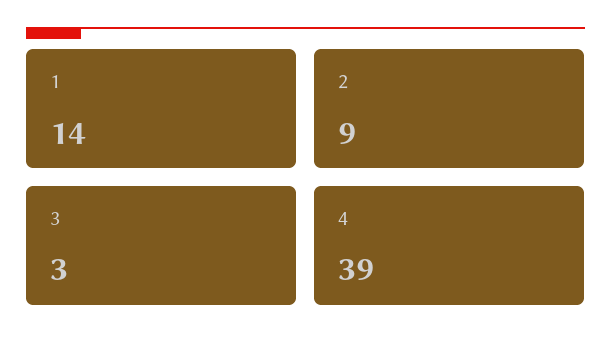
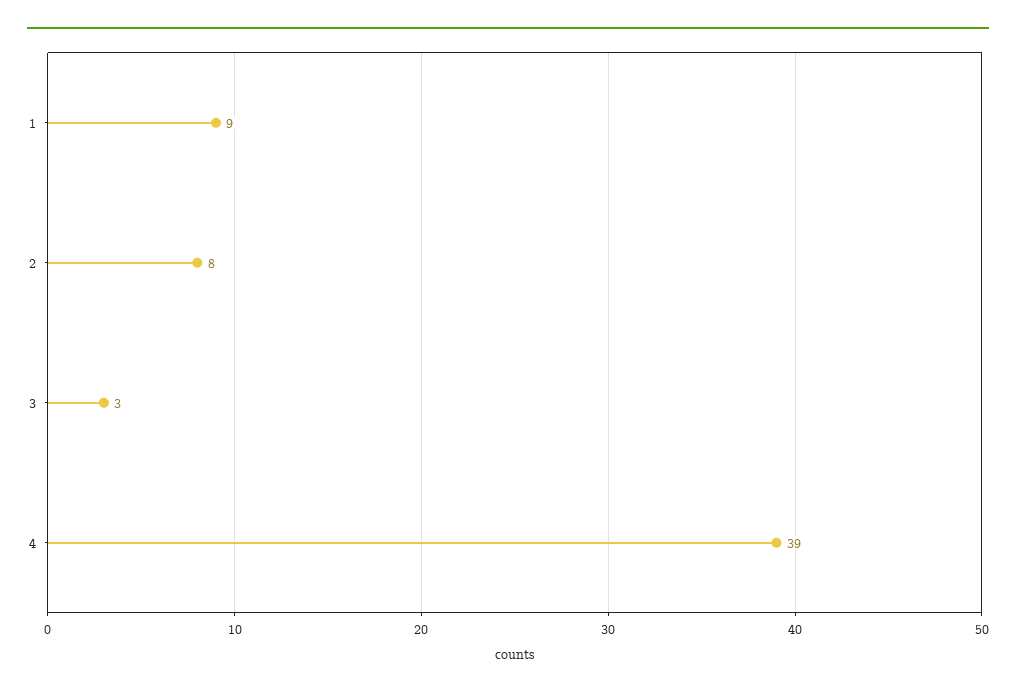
1: 14 -> 9
2: 9 -> 8

